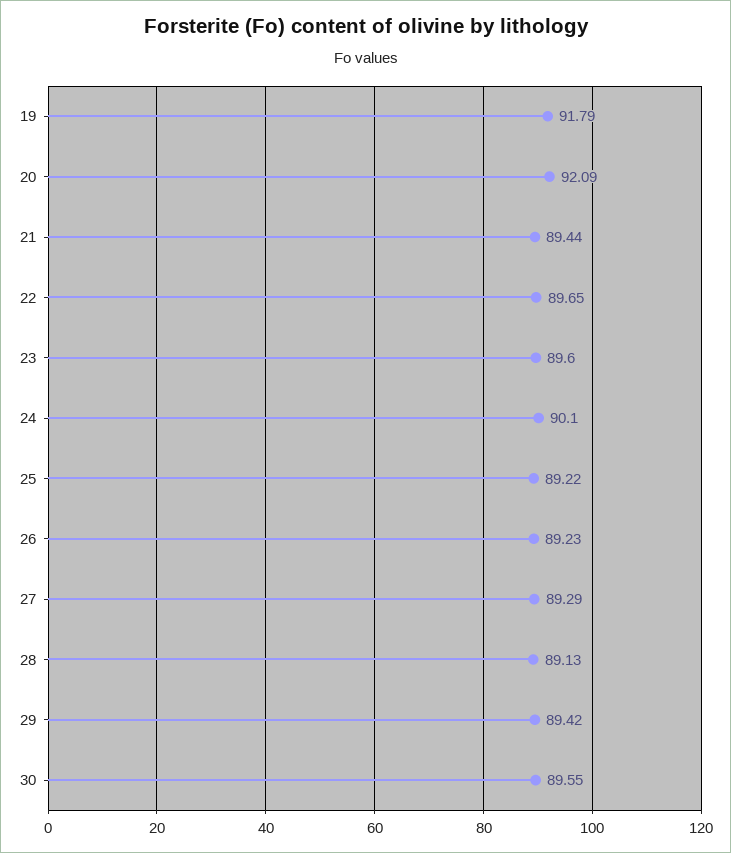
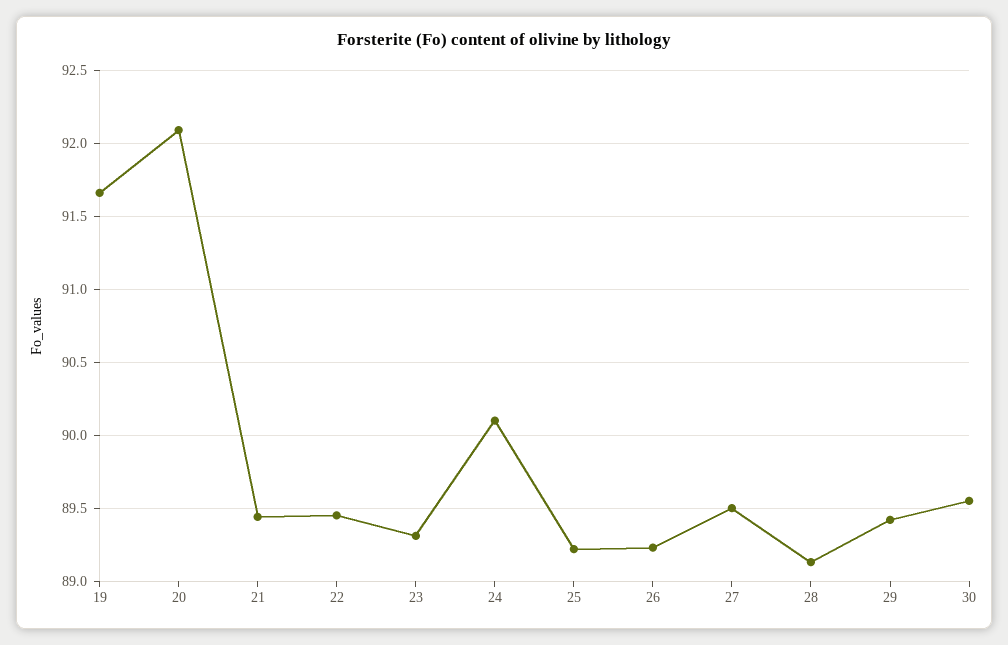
19: 91.79 -> 91.65
22: 89.65 -> 89.45
23: 89.6 -> 89.3
27: 89.29 -> 89.5

